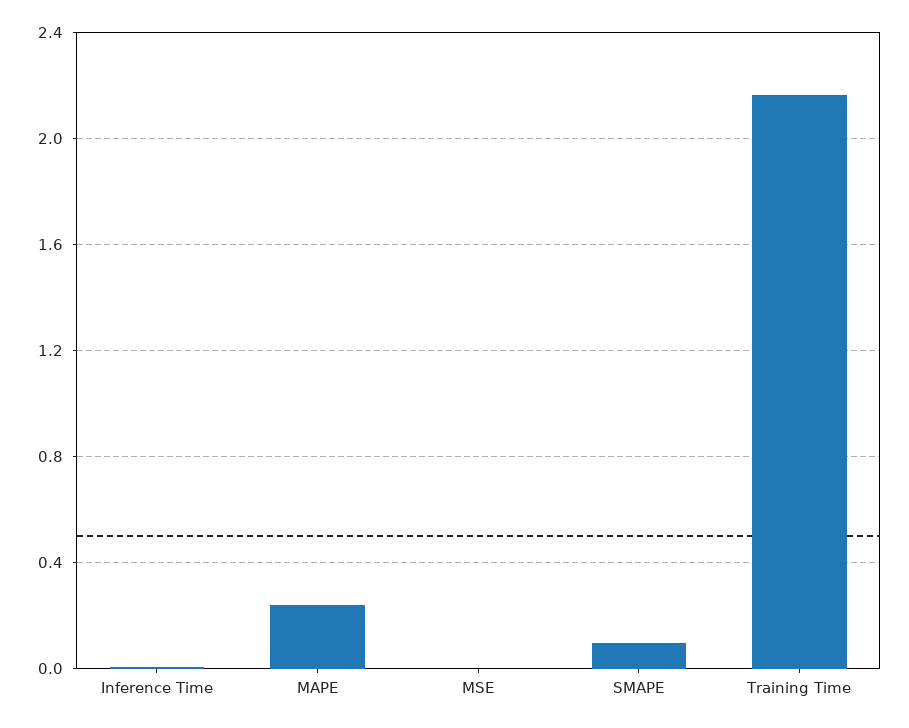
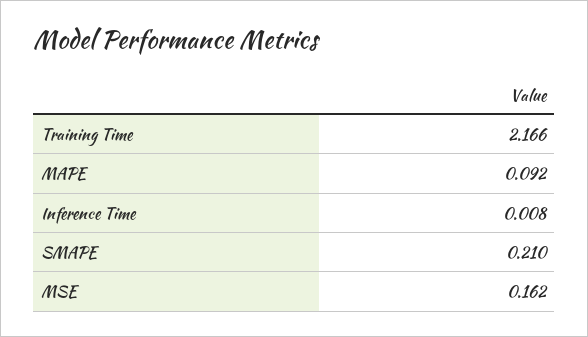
MAPE: 0.25 -> 0.092
MSE: 0 -> 0.162
SMAPE: 0.1 -> 0.21

